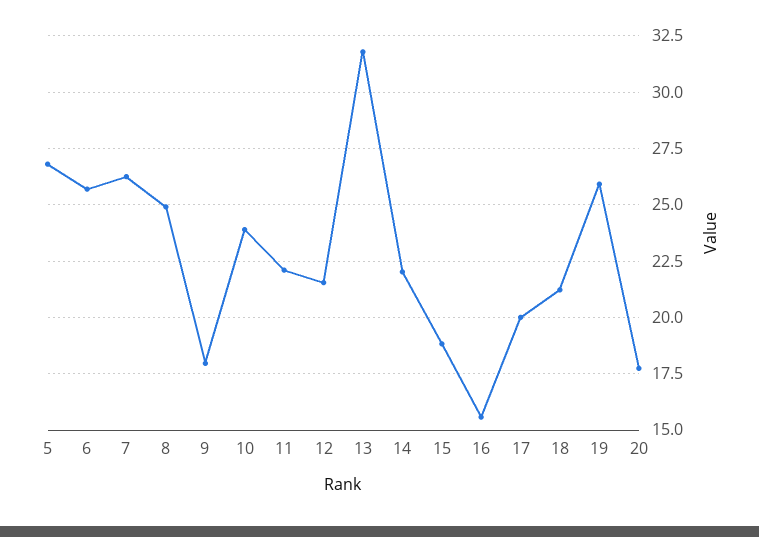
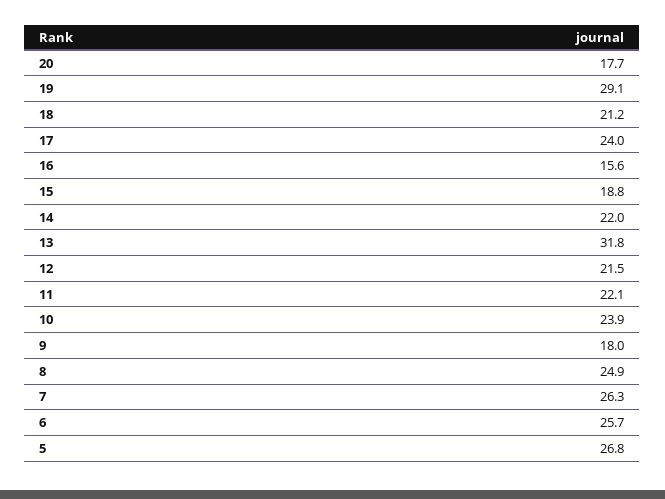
17: 20 -> 24
19: 26 -> 29.1

